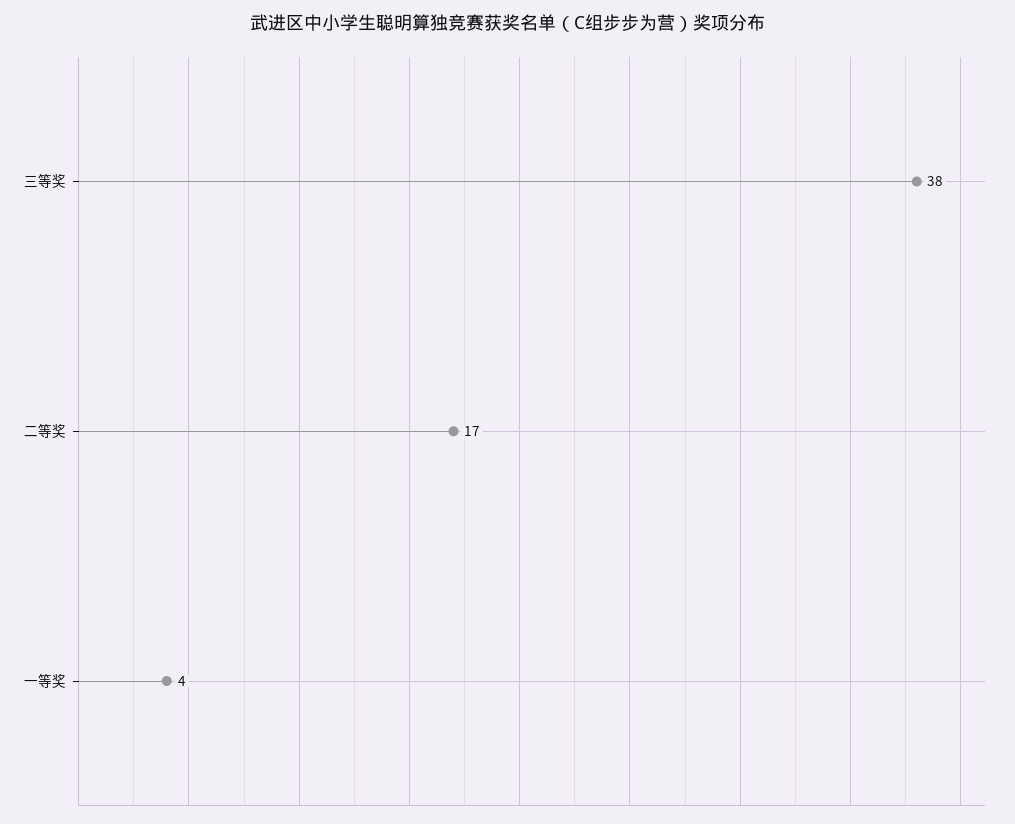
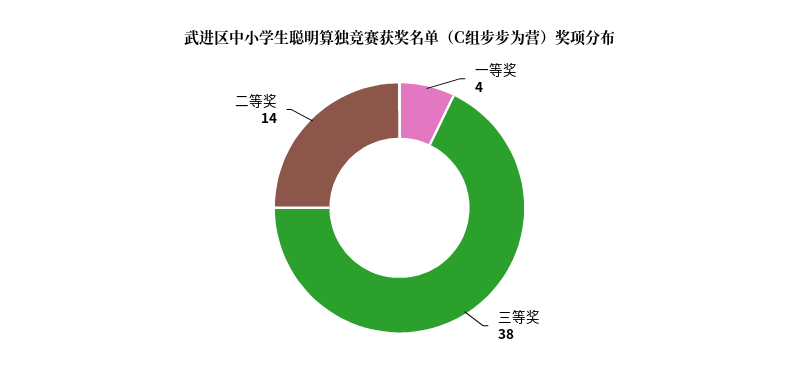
二等奖: 17 -> 14

